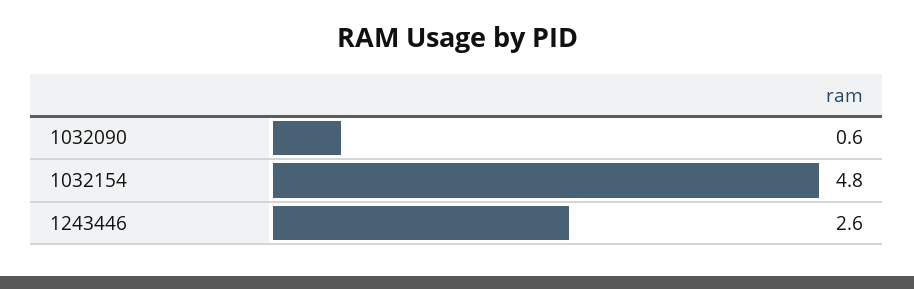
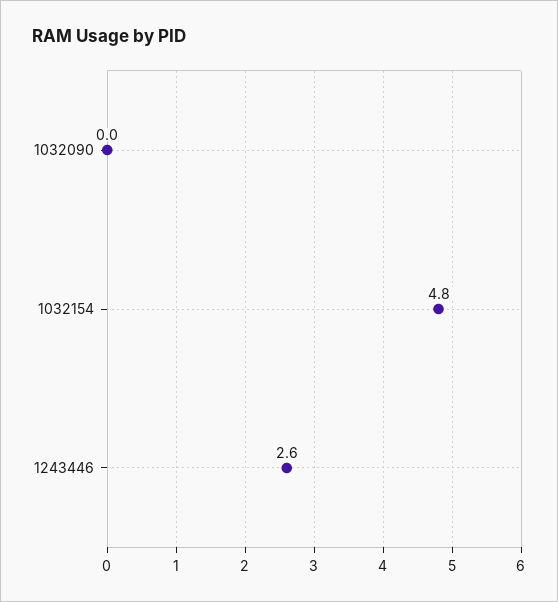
1032090: 0.6 -> 0

